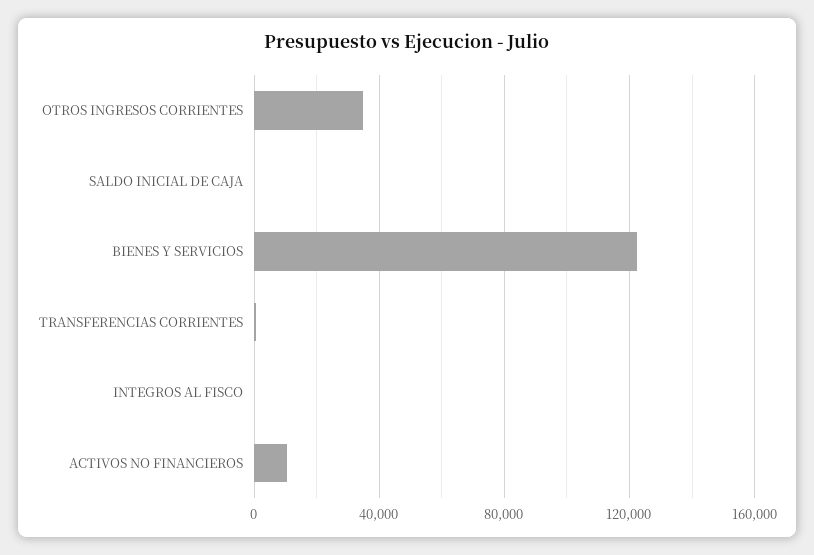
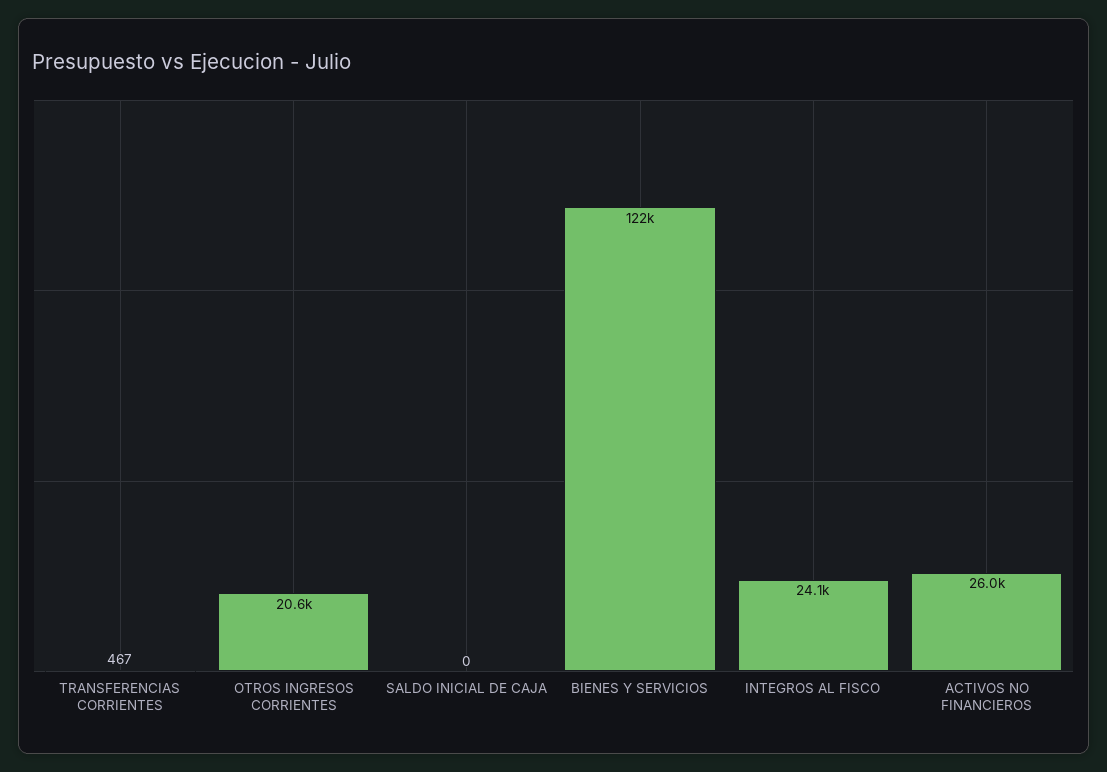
OTROS INGRESOS CORRIENTES: 35000 -> 20600
INTEGROS AL FISCO: 0 -> 24100
ACTIVOS NO FINANCIEROS: 10000 -> 26000

